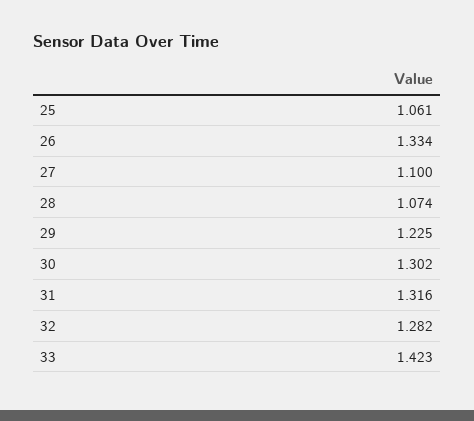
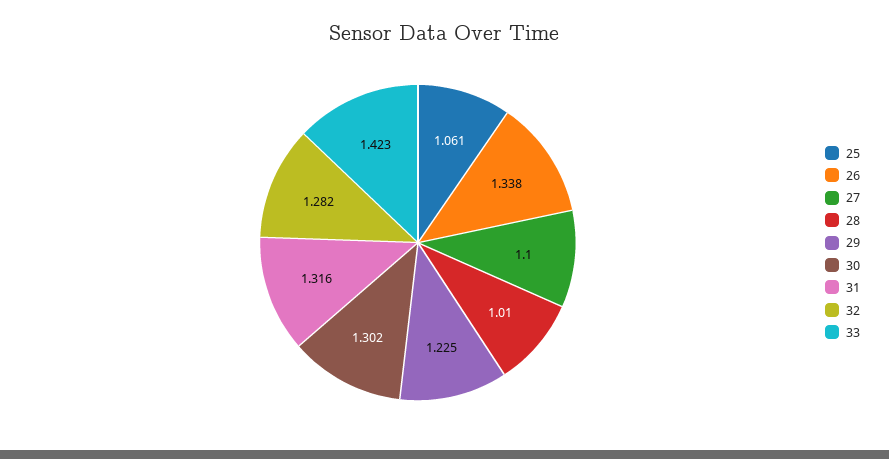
26: 1.334 -> 1.338
28: 1.074 -> 1.01

